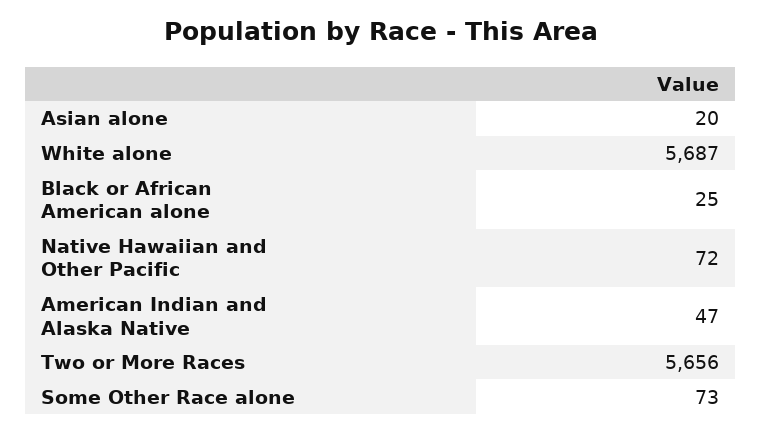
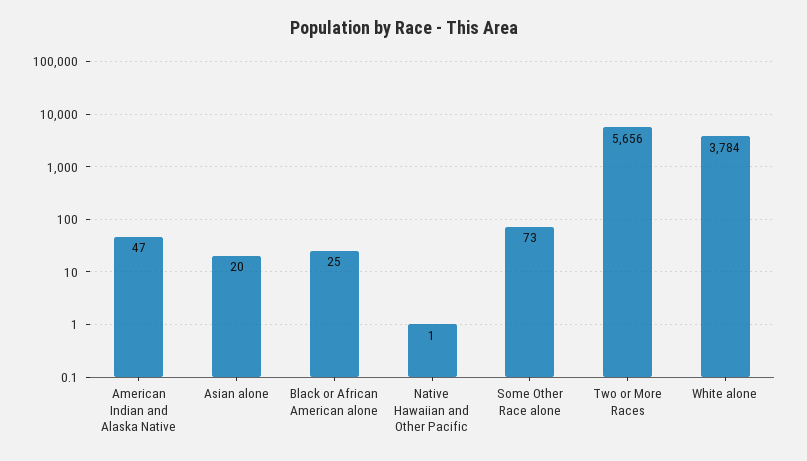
White alone: 5687 -> 3784
Native Hawaiian and Other Pacific: 72 -> 1

